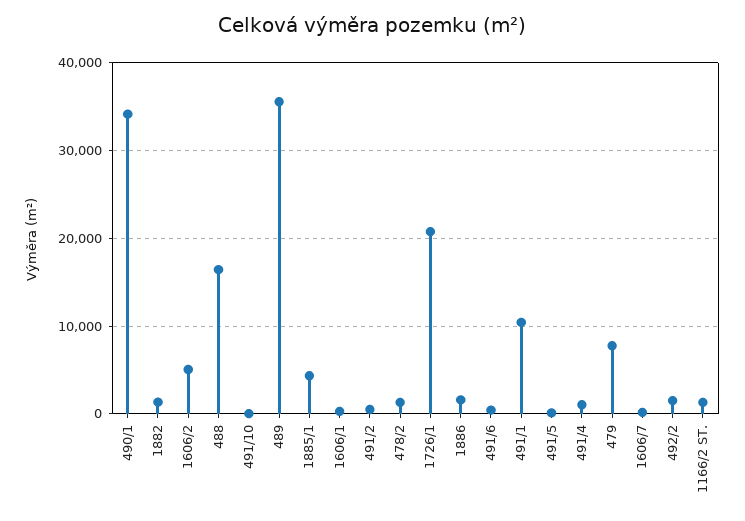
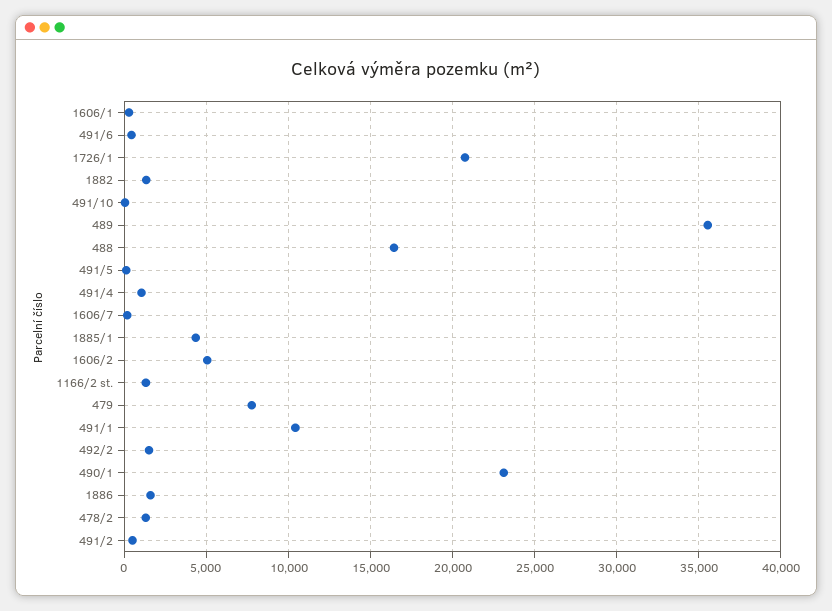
490/1: 34000 -> 23000

